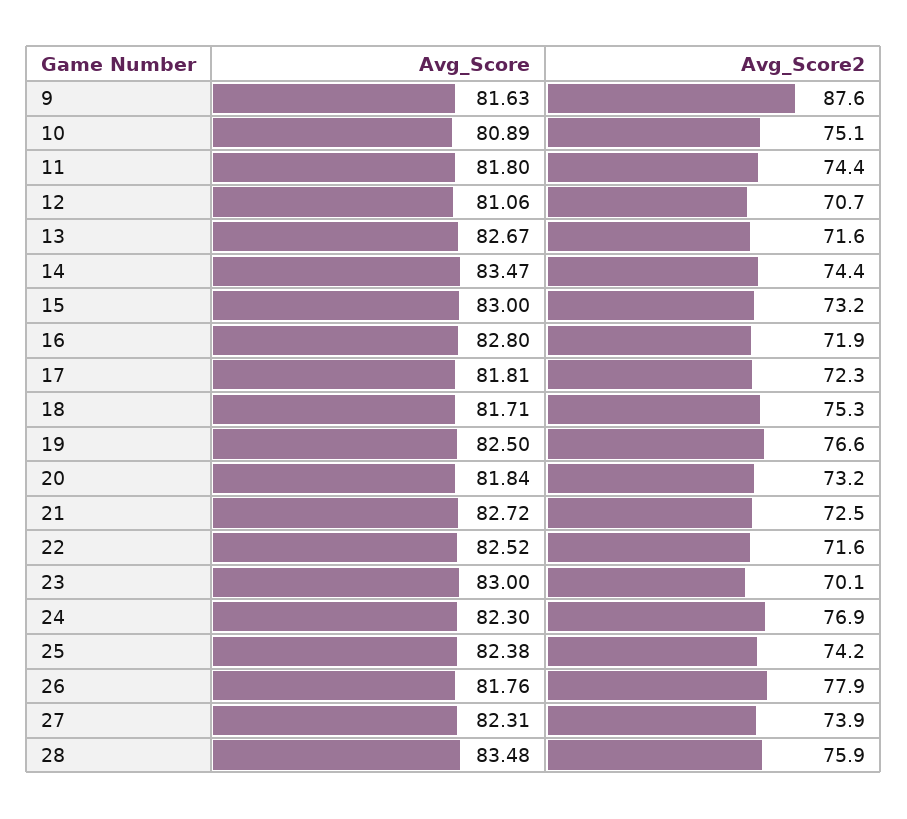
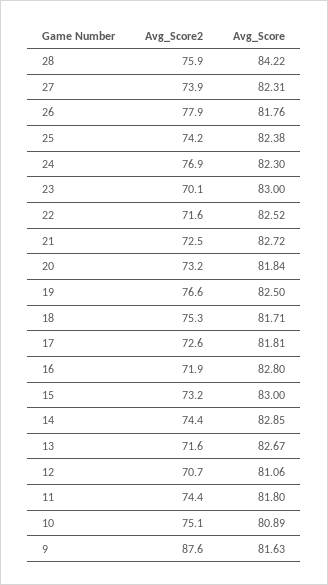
Avg_Score, 14: 83.47 -> 82.85
Avg_Score2, 17: 72.3 -> 72.6
Avg_Score, 28: 83.48 -> 84.22

